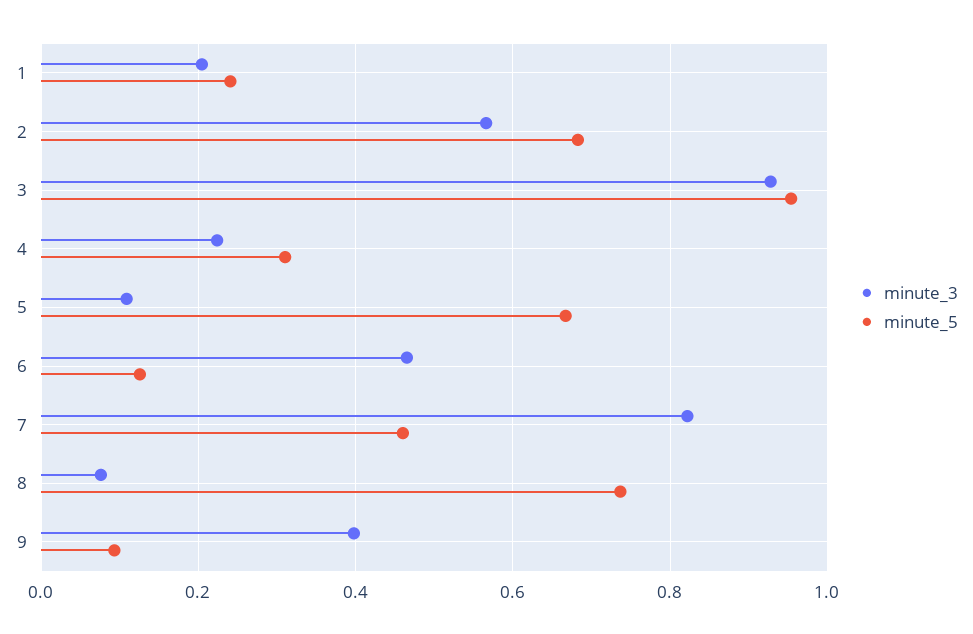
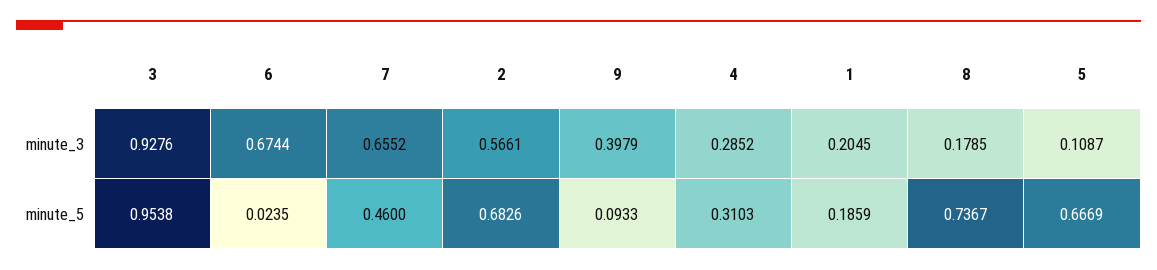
minute_5, 1: 0.24 -> 0.1859
minute_3, 4: 0.22 -> 0.2852
minute_3, 6: 0.46 -> 0.6744
minute_5, 6: 0.12 -> 0.0235
minute_3, 7: 0.82 -> 0.6552
minute_3, 8: 0.08 -> 0.1785

